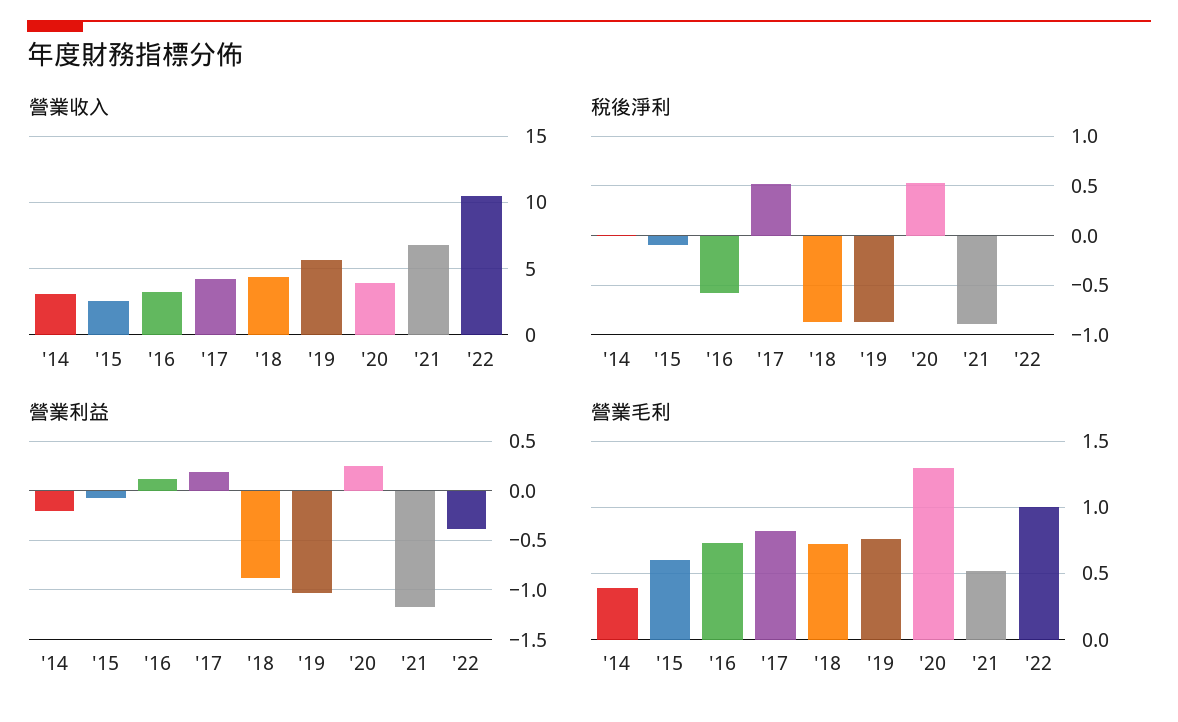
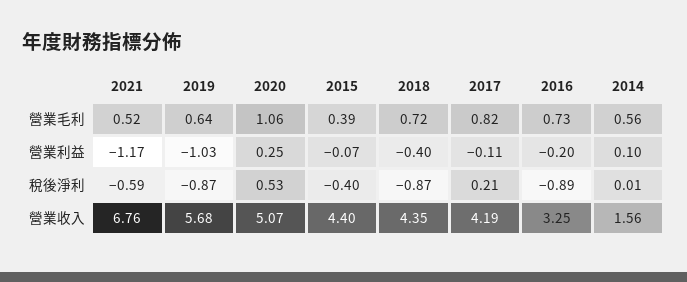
營業收入, '14: 3 -> 1.56
營業收入, '15: 2.5 -> 4.4
營業收入, '20: 4 -> 5.07
營業收入, '22: 10.5 -> none
稅後淨利, '15: -0.1 -> -0.4
稅後淨利, '16: -0.6 -> -0.89
稅後淨利, '17: 0.5 -> 0.21
稅後淨利, '21: -0.9 -> -0.59
稅後淨利, '22: 0 -> none
營業利益, '14: -0.2 -> 0.1
營業利益, '16: 0.1 -> -0.2
營業利益, '17: 0.2 -> -0.11
營業利益, '18: -0.9 -> -0.4
營業利益, '22: -0.4 -> none
營業毛利, '14: 0.4 -> 0.56
營業毛利, '15: 0.6 -> 0.39
營業毛利, '19: 0.75 -> 0.64
營業毛利, '20: 1.3 -> 1.06
營業毛利, '22: 1 -> none

